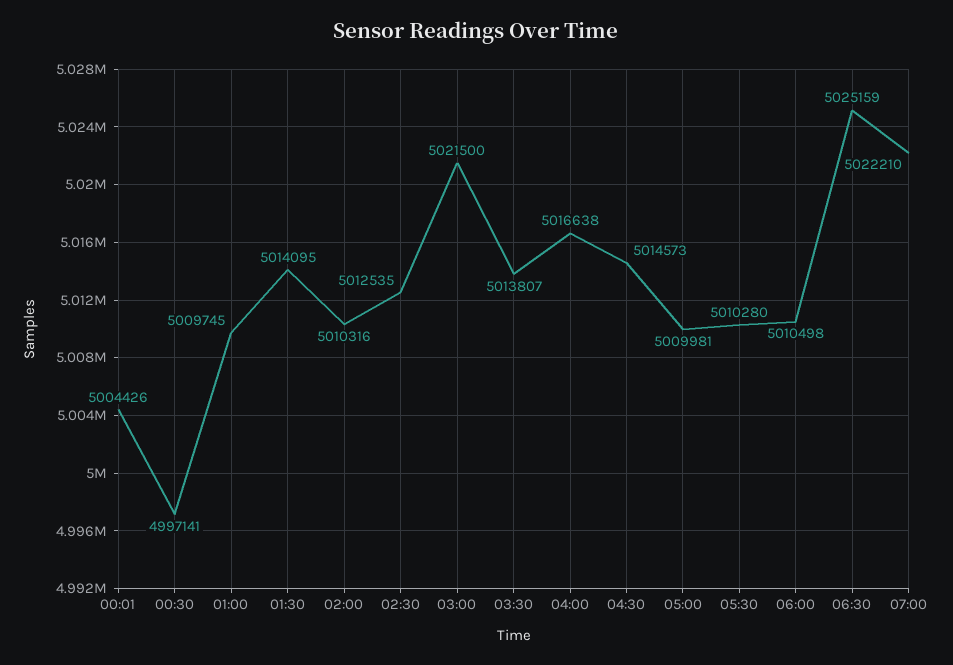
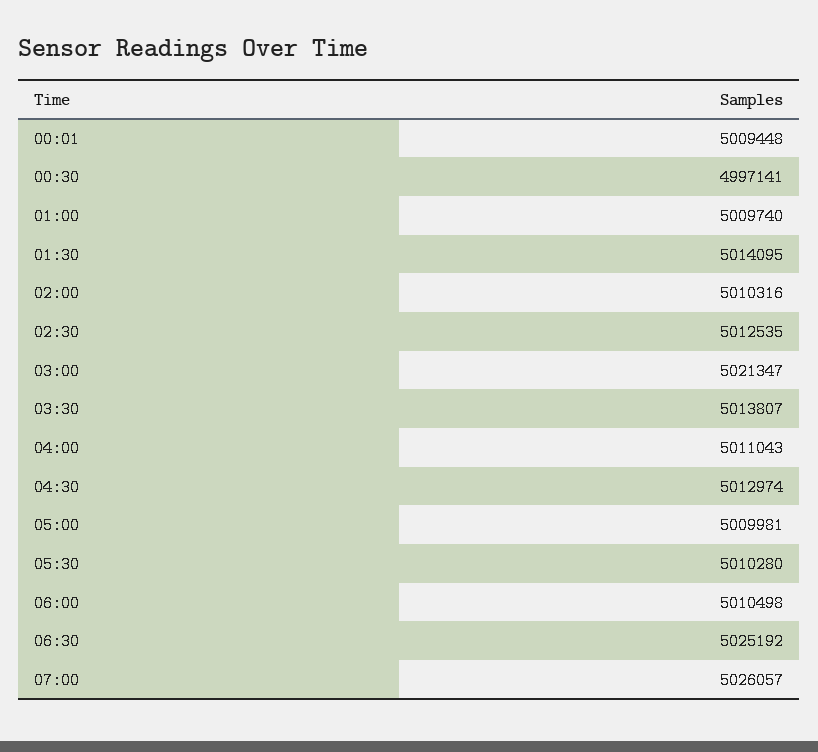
00:01: 5004426 -> 5009448
01:00: 5009745 -> 5009740
03:00: 5021500 -> 5021347
04:00: 5016638 -> 5011043
04:30: 5014573 -> 5012974
06:30: 5025159 -> 5025192
07:00: 5022210 -> 5026057

